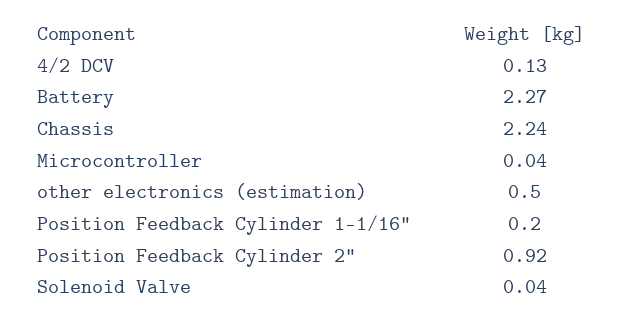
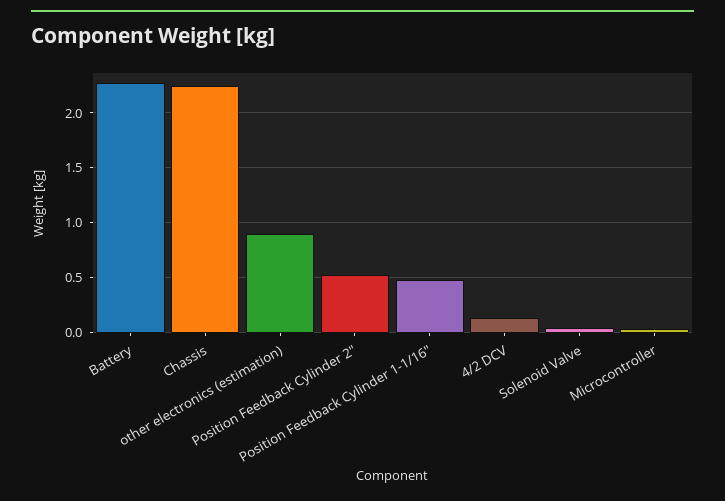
other electronics (estimation): 0.5 -> 0.9
Position Feedback Cylinder 1-1/16": 0.2 -> 0.5
Position Feedback Cylinder 2": 0.92 -> 0.5

